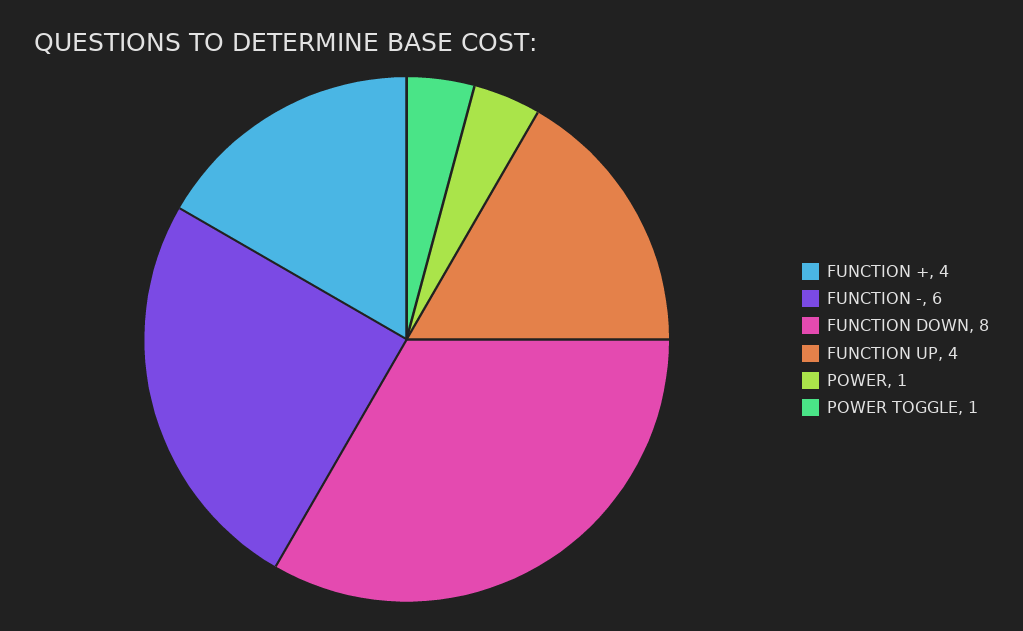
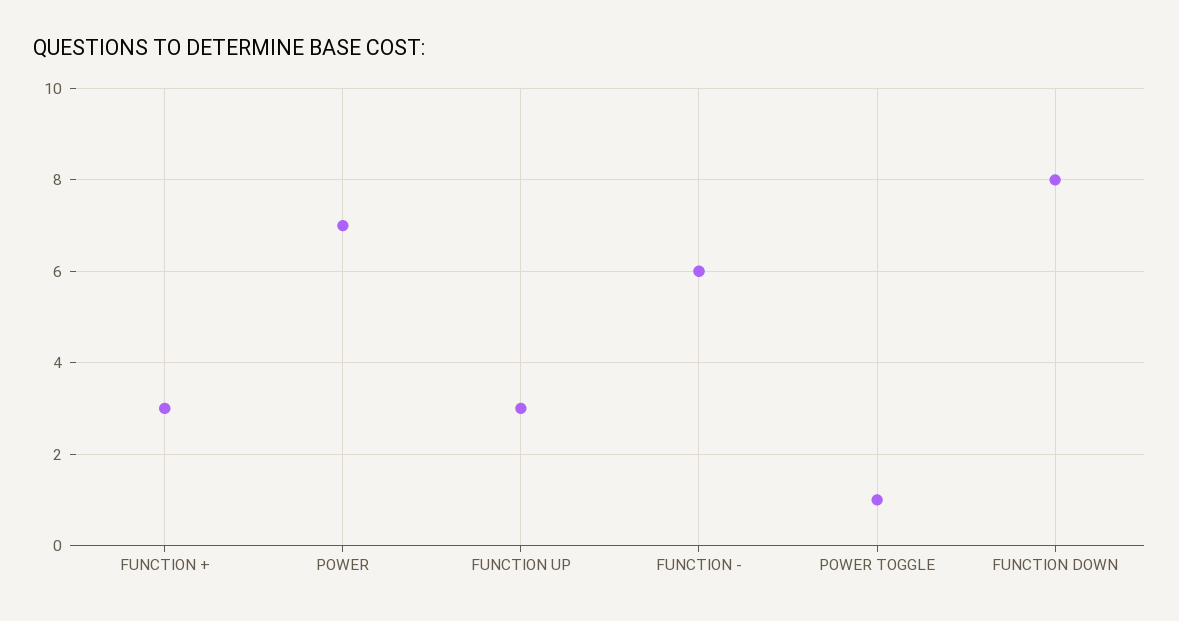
FUNCTION +: 4 -> 3
FUNCTION UP: 4 -> 3
POWER: 1 -> 7

